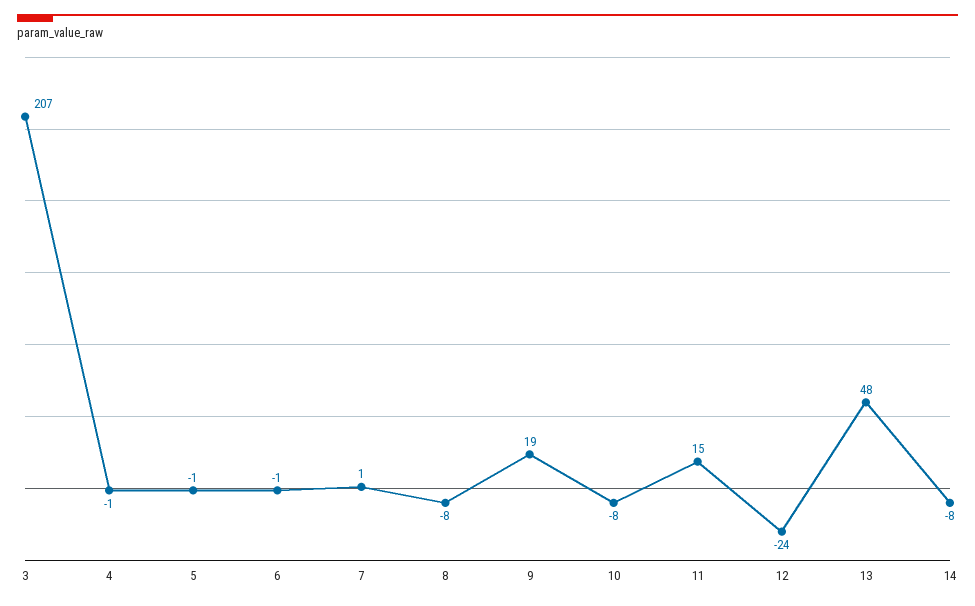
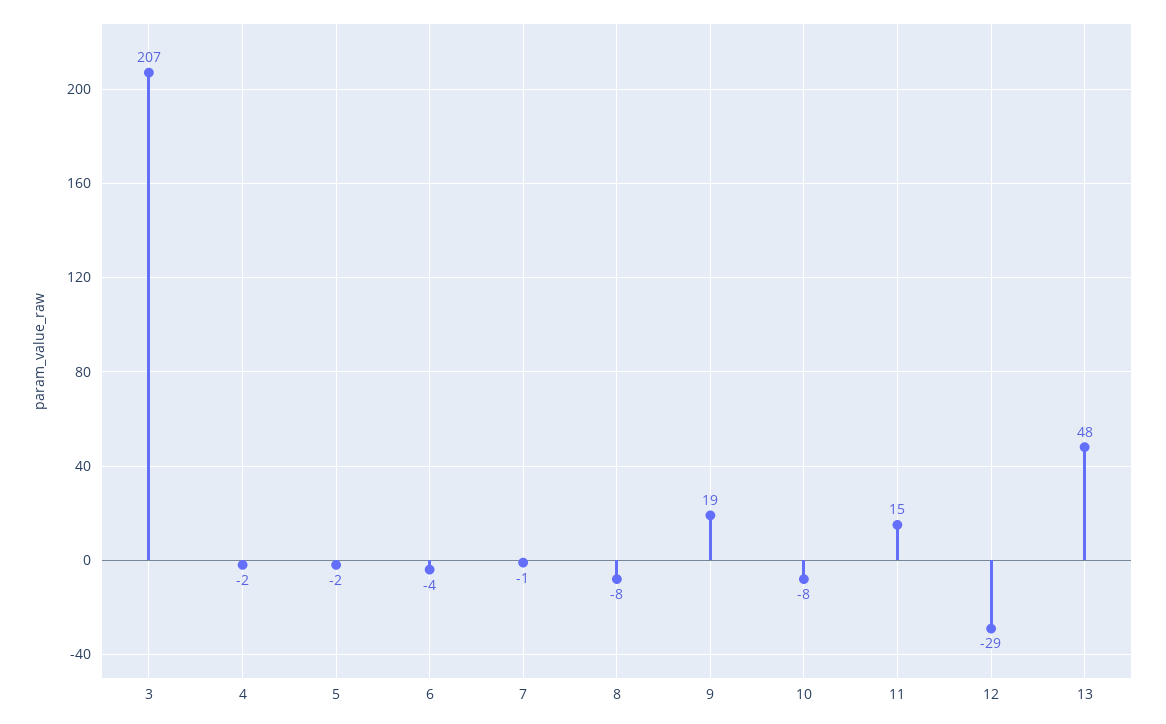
4: -1 -> -2
5: -1 -> -2
6: -1 -> -4
7: 1 -> -1
12: -24 -> -29
14: -8 -> none

